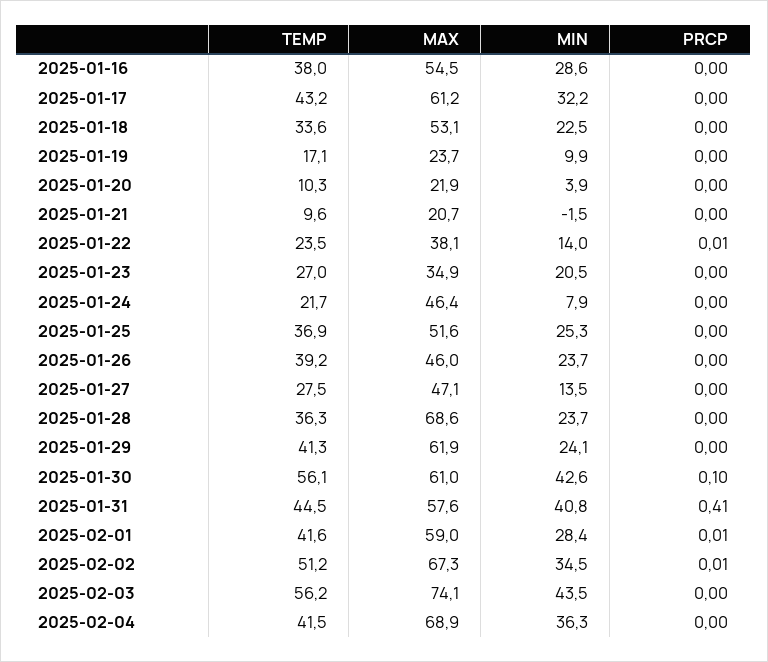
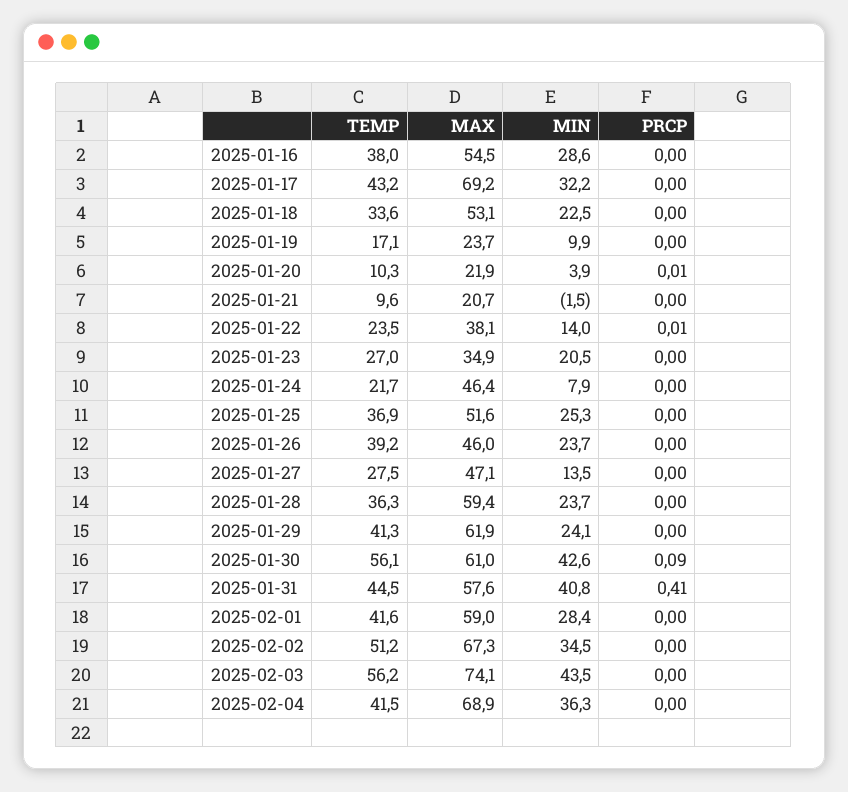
MAX, 2025-01-17: 61.2 -> 69.2
PRCP, 2025-01-20: 0 -> 0.01
MAX, 2025-01-28: 68.6 -> 59.4
PRCP, 2025-01-30: 0.1 -> 0.09
PRCP, 2025-02-01: 0.01 -> 0
PRCP, 2025-02-02: 0.01 -> 0

